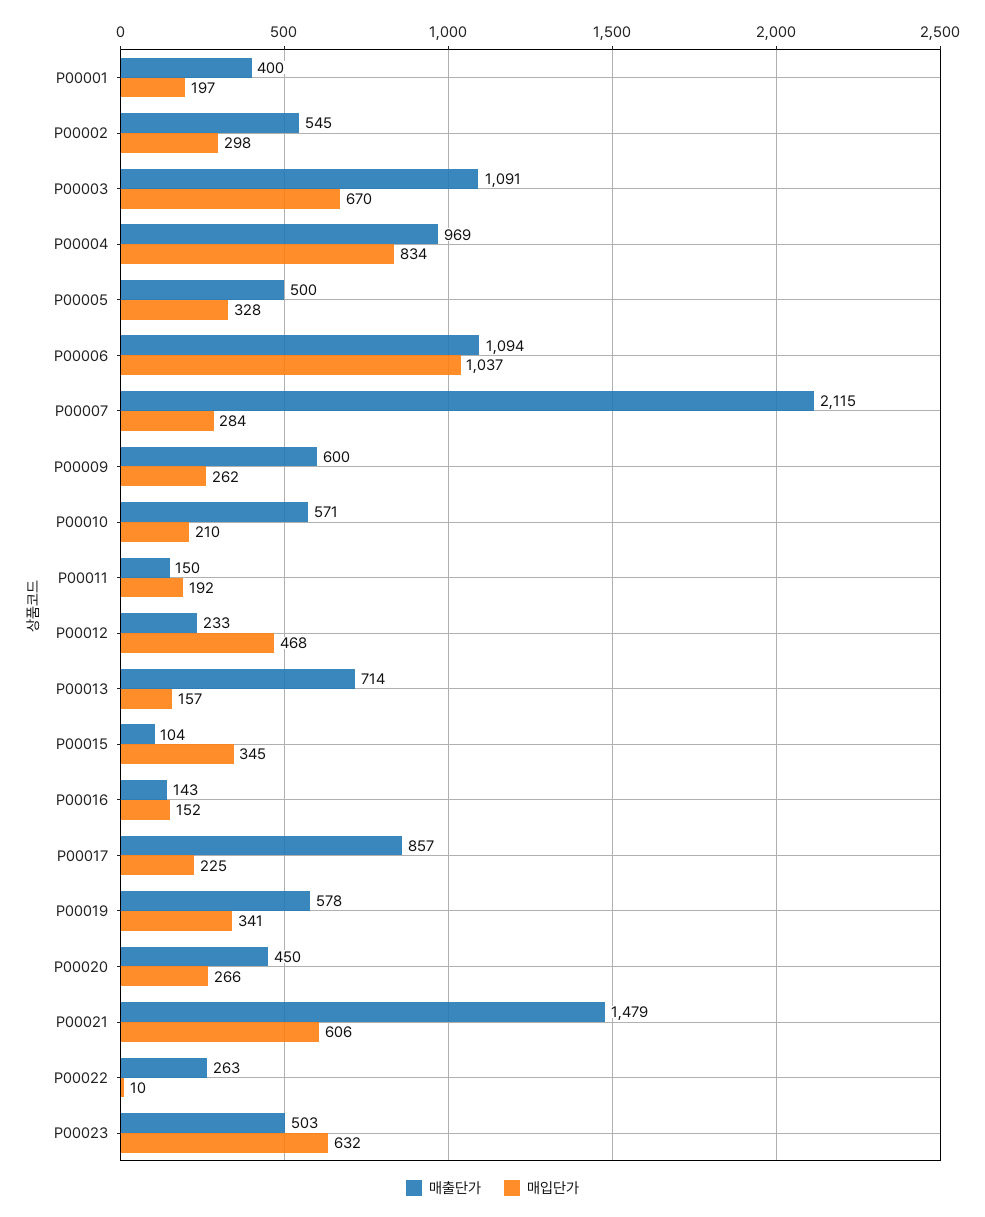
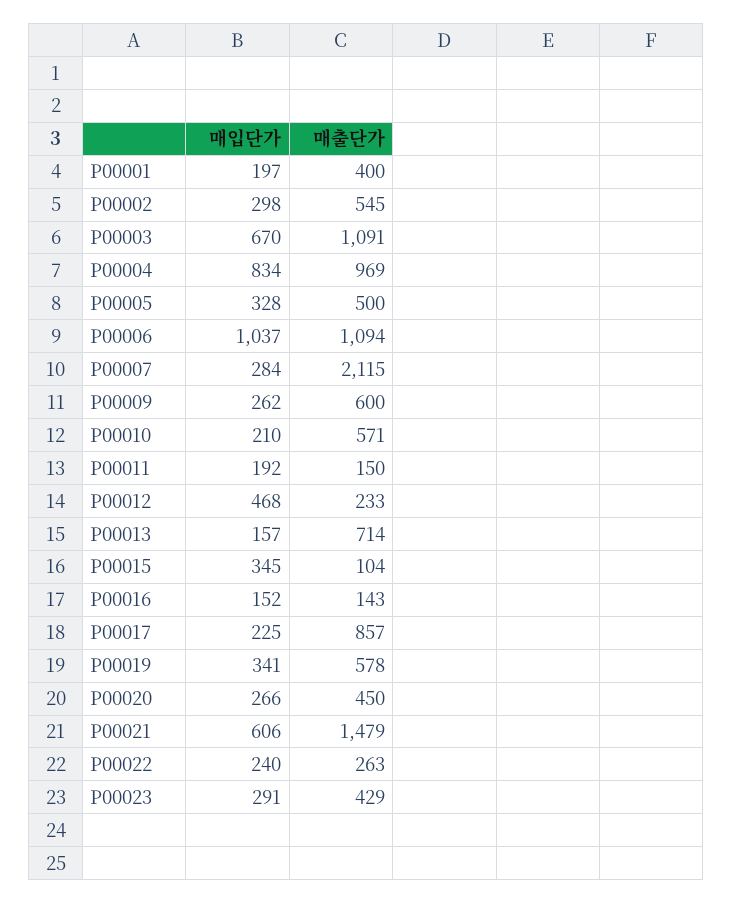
매입단가, P00022: 10 -> 240
매출단가, P00023: 503 -> 429
매입단가, P00023: 632 -> 291

